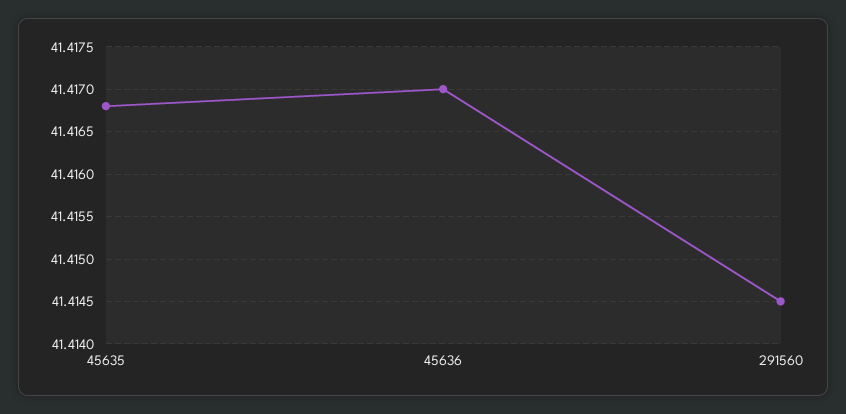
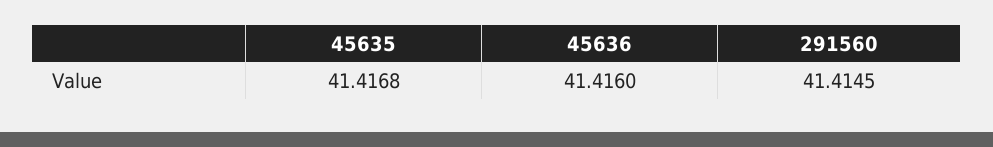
45636: 41.417 -> 41.416

